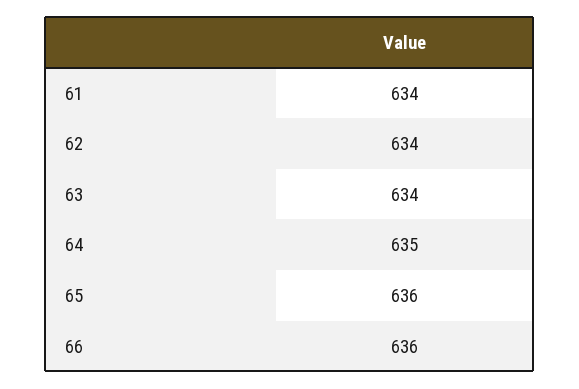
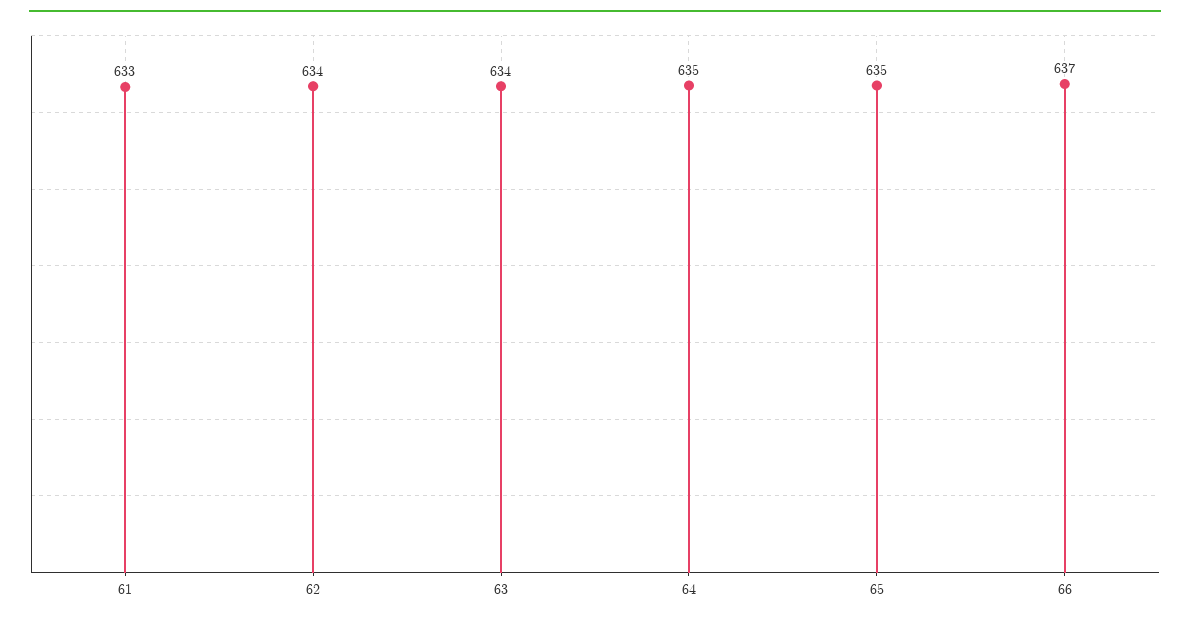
61: 634 -> 633
65: 636 -> 635
66: 636 -> 637

